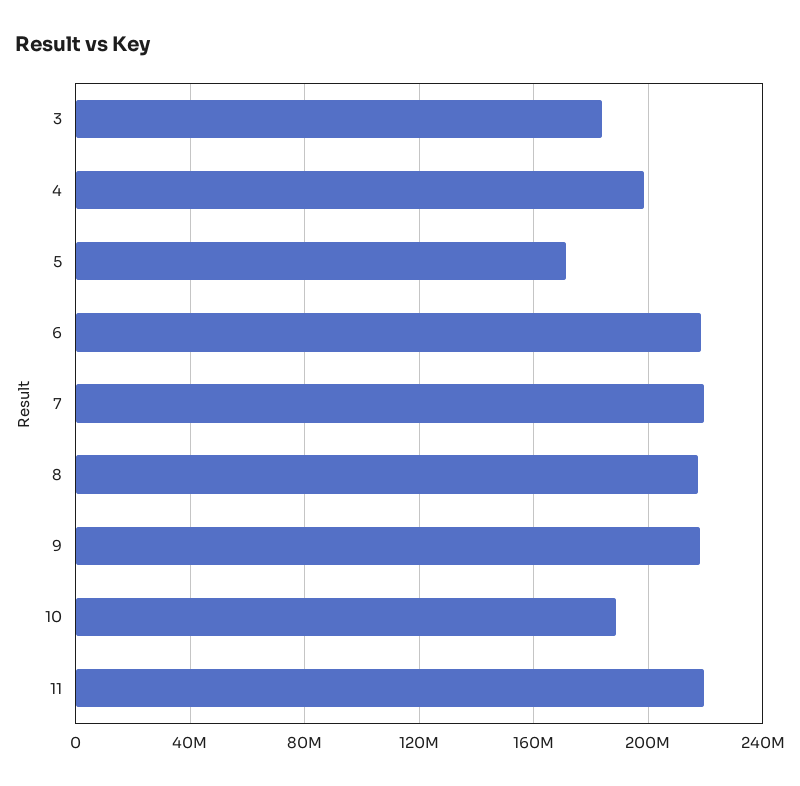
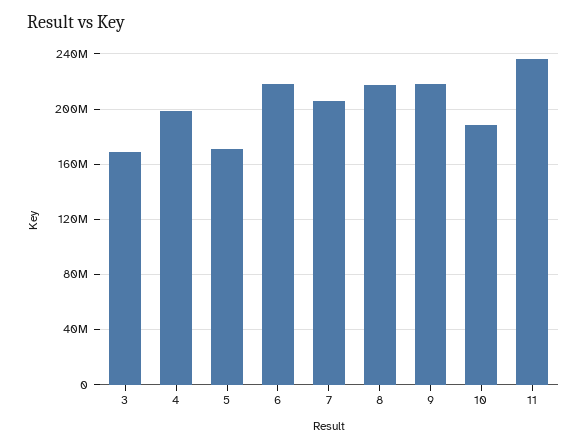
3: 185000000 -> 170000000
7: 220000000 -> 205000000
11: 220000000 -> 235000000

